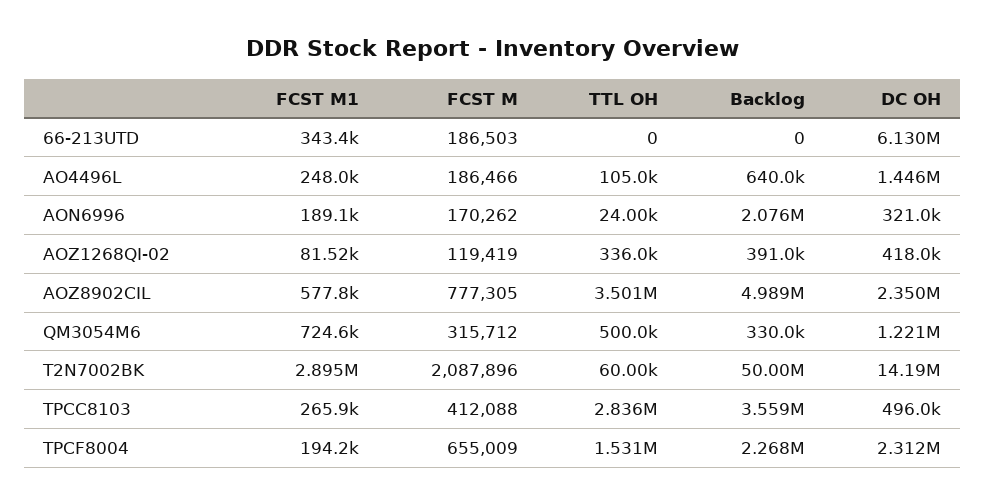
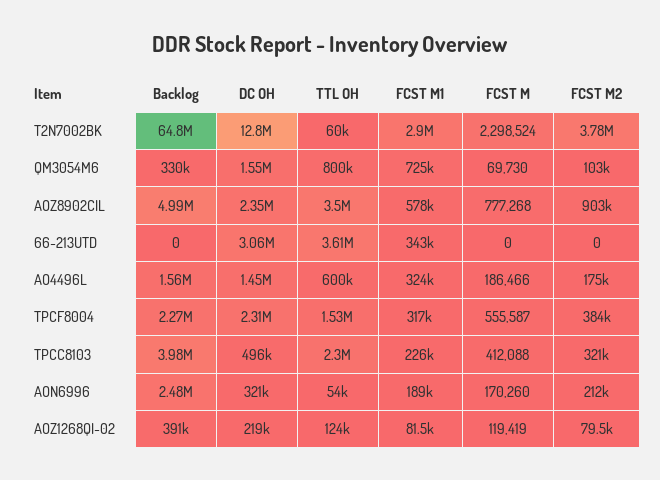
FCST M, 66-213UTD: 186503 -> 0
TTL OH, 66-213UTD: 0 -> 3610000
DC OH, 66-213UTD: 6130000 -> 3060000
FCST M1, AO4496L: 248000 -> 324000
TTL OH, AO4496L: 105000 -> 600000
Backlog, AO4496L: 640000 -> 1560000
FCST M, AON6996: 170262 -> 170260
TTL OH, AON6996: 24000 -> 54000
Backlog, AON6996: 2076000 -> 2480000
TTL OH, AOZ1268QI-02: 336000 -> 124000
DC OH, AOZ1268QI-02: 418000 -> 219000
FCST M, AOZ8902CIL: 777305 -> 777268
FCST M, QM3054M6: 315712 -> 69730
TTL OH, QM3054M6: 500000 -> 800000
DC OH, QM3054M6: 1221000 -> 1550000
FCST M, T2N7002BK: 2087896 -> 2298524
Backlog, T2N7002BK: 50000000 -> 64800000
DC OH, T2N7002BK: 14190000 -> 12800000
FCST M1, TPCC8103: 265900 -> 226000
TTL OH, TPCC8103: 2836000 -> 2300000
Backlog, TPCC8103: 3559000 -> 3980000
FCST M1, TPCF8004: 194200 -> 317000
FCST M, TPCF8004: 655009 -> 555587
FCST M2, T2N7002BK: none -> 3780000
FCST M2, QM3054M6: none -> 103000
FCST M2, AOZ8902CIL: none -> 903000
FCST M2, 66-213UTD: none -> 0
FCST M2, AO4496L: none -> 175000
FCST M2, TPCF8004: none -> 384000
FCST M2, TPCC8103: none -> 321000
FCST M2, AON6996: none -> 212000
FCST M2, AOZ1268QI-02: none -> 79500

